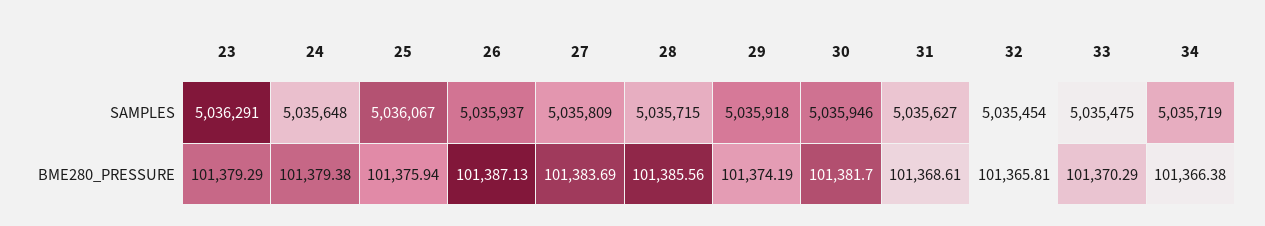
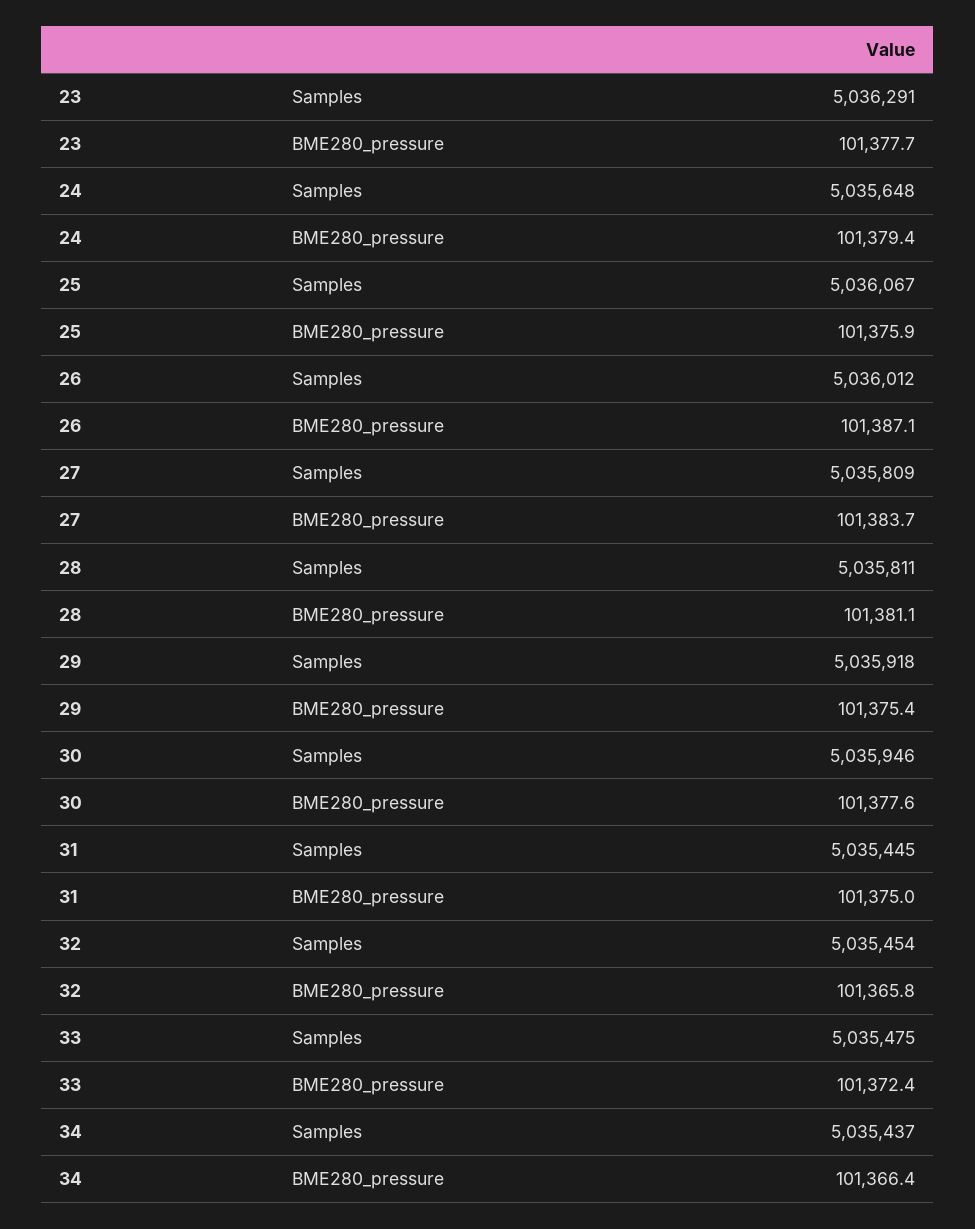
26, SAMPLES: 5035937 -> 5036012
28, SAMPLES: 5035715 -> 5035811
31, SAMPLES: 5035627 -> 5035445
34, SAMPLES: 5035719 -> 5035437
23, BME280_PRESSURE: 101379.29 -> 101377.7
28, BME280_PRESSURE: 101385.56 -> 101381.1
29, BME280_PRESSURE: 101374.19 -> 101375.4
30, BME280_PRESSURE: 101381.7 -> 101377.6
31, BME280_PRESSURE: 101368.61 -> 101375
33, BME280_PRESSURE: 101370.29 -> 101372.4

